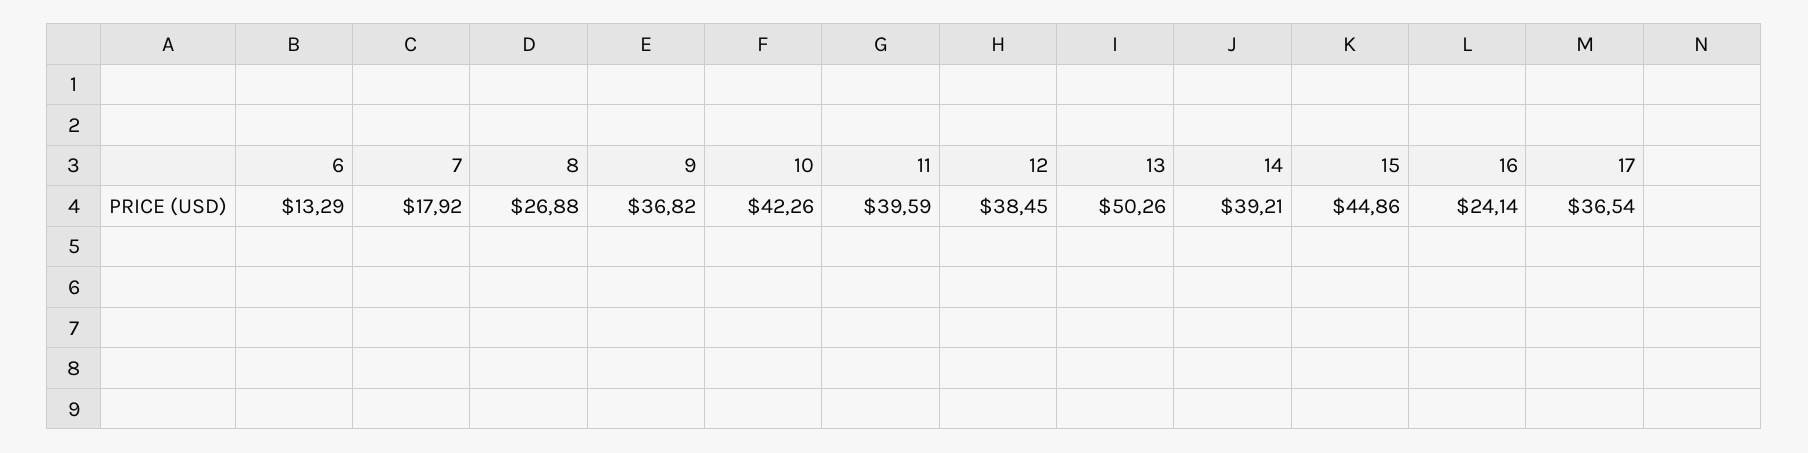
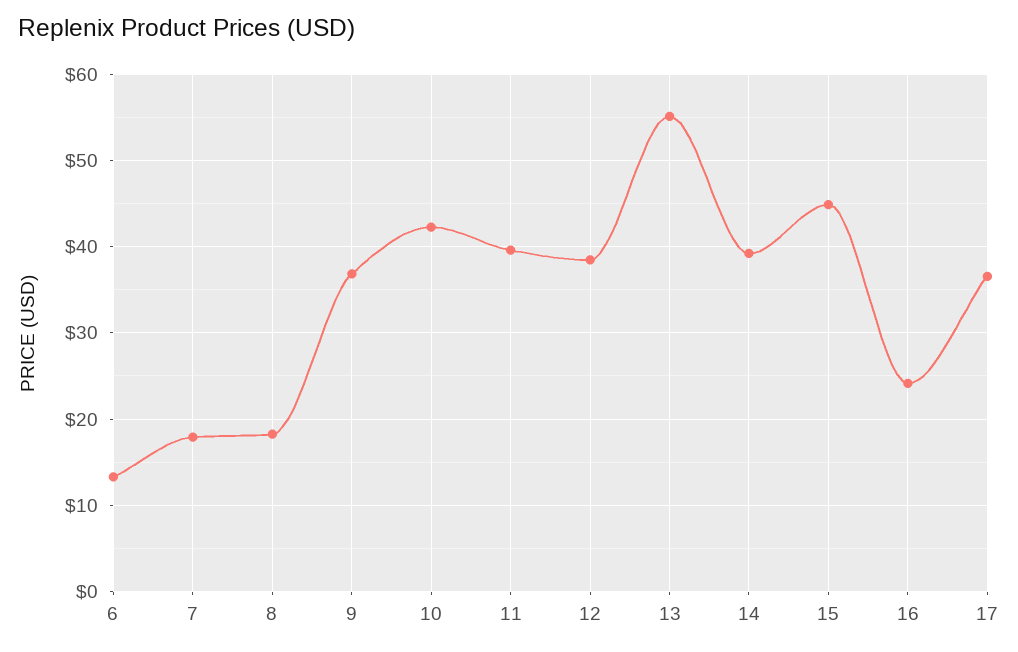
8: 26.88 -> 18
13: 50.26 -> 55

